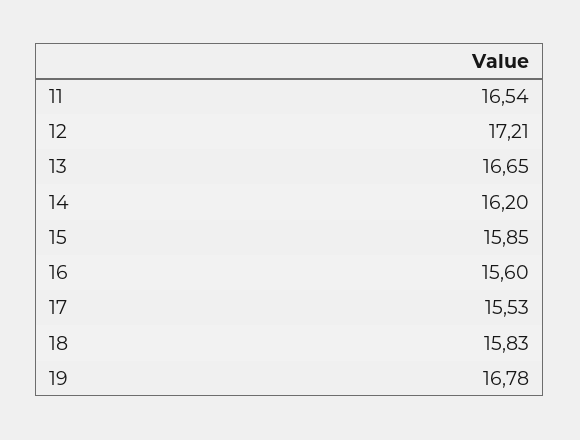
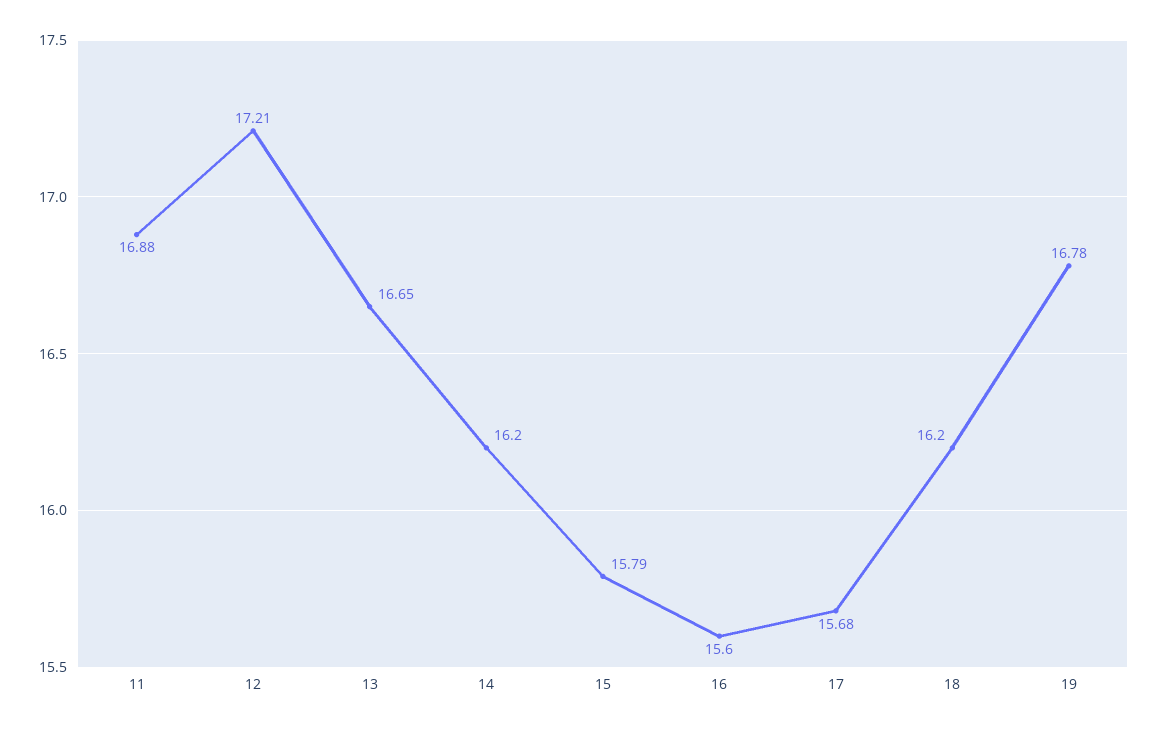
11: 16.54 -> 16.88
15: 15.85 -> 15.79
17: 15.53 -> 15.68
18: 15.83 -> 16.2

